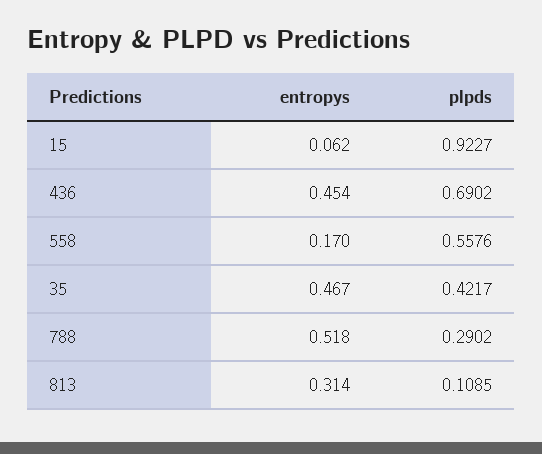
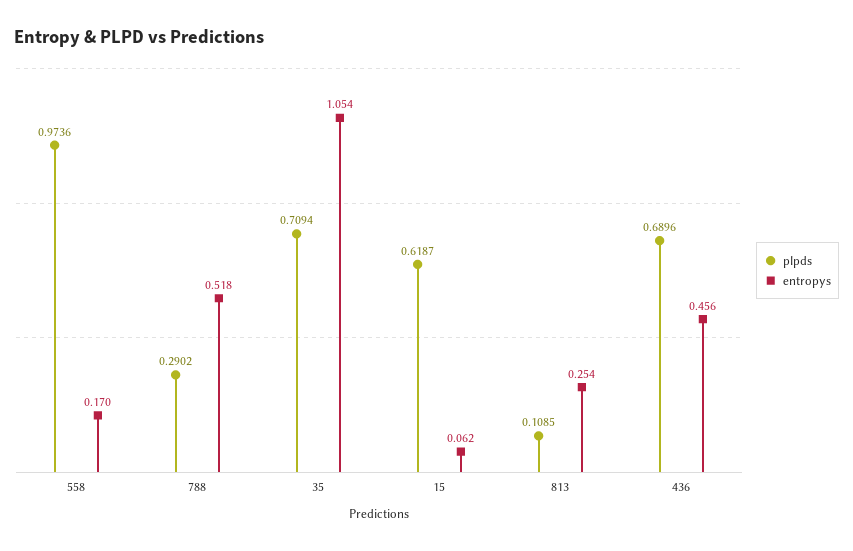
plpds, 15: 0.9227 -> 0.6187
entropys, 436: 0.454 -> 0.456
plpds, 436: 0.6902 -> 0.6896
plpds, 558: 0.5576 -> 0.9736
entropys, 35: 0.467 -> 1.054
plpds, 35: 0.4217 -> 0.7094
entropys, 813: 0.314 -> 0.254

